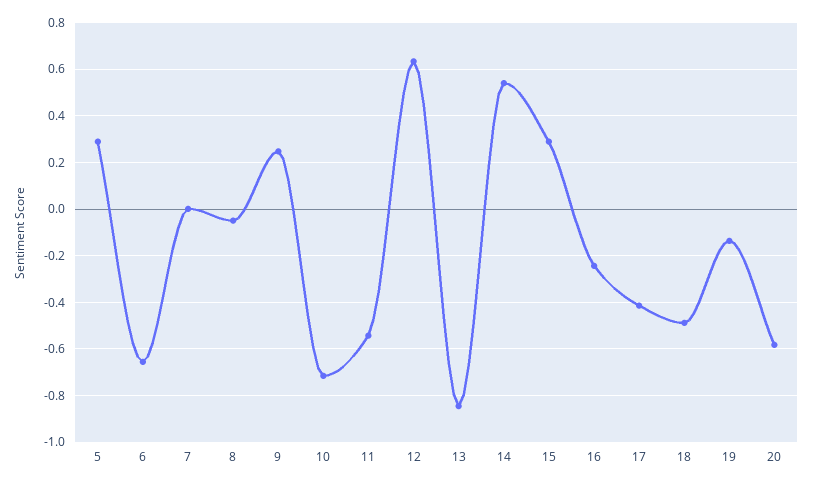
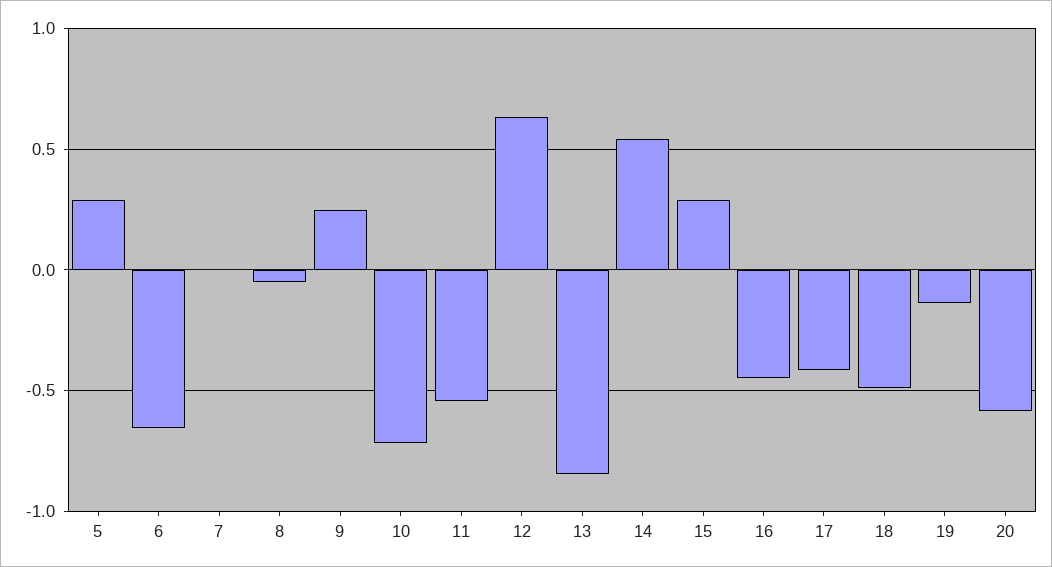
16: -0.25 -> -0.45

